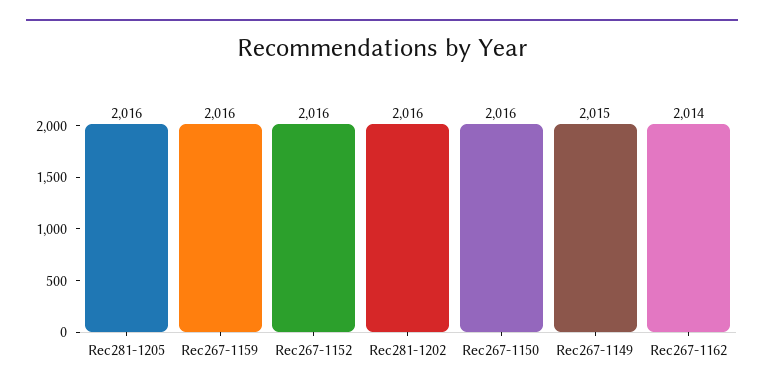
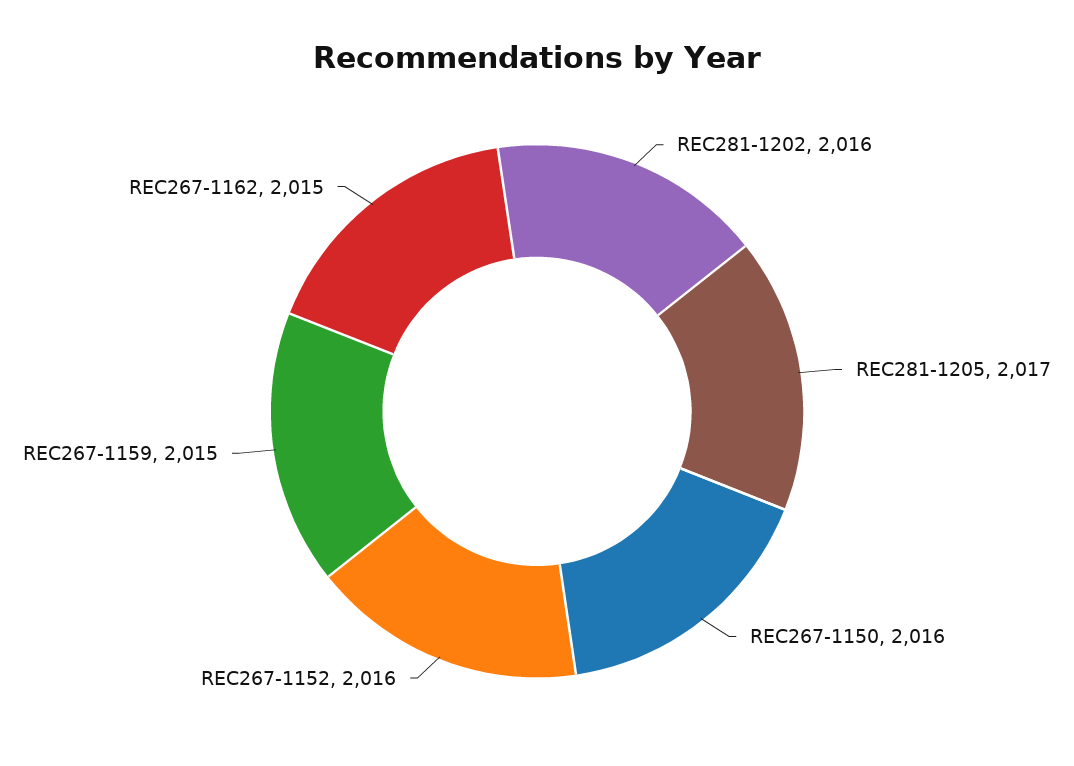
Rec281-1205: 2016 -> 2017
Rec267-1159: 2016 -> 2015
Rec267-1149: 2015 -> none
Rec267-1162: 2014 -> 2015

